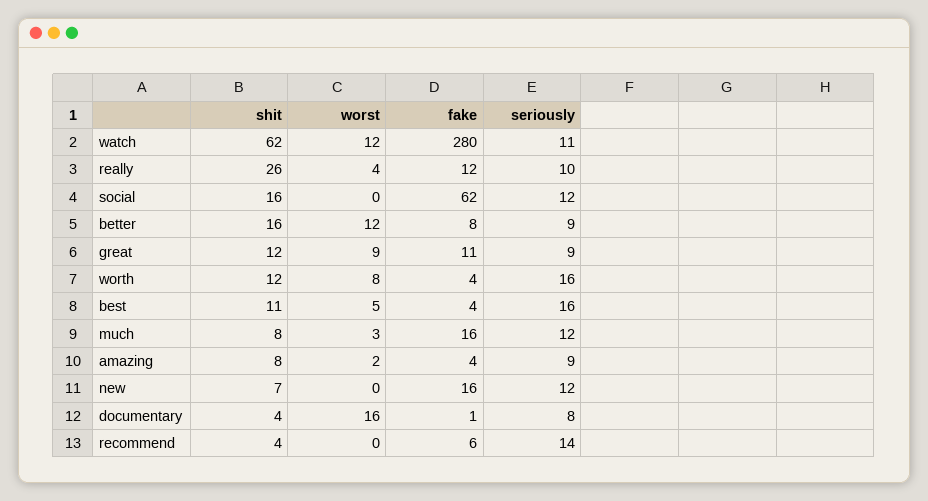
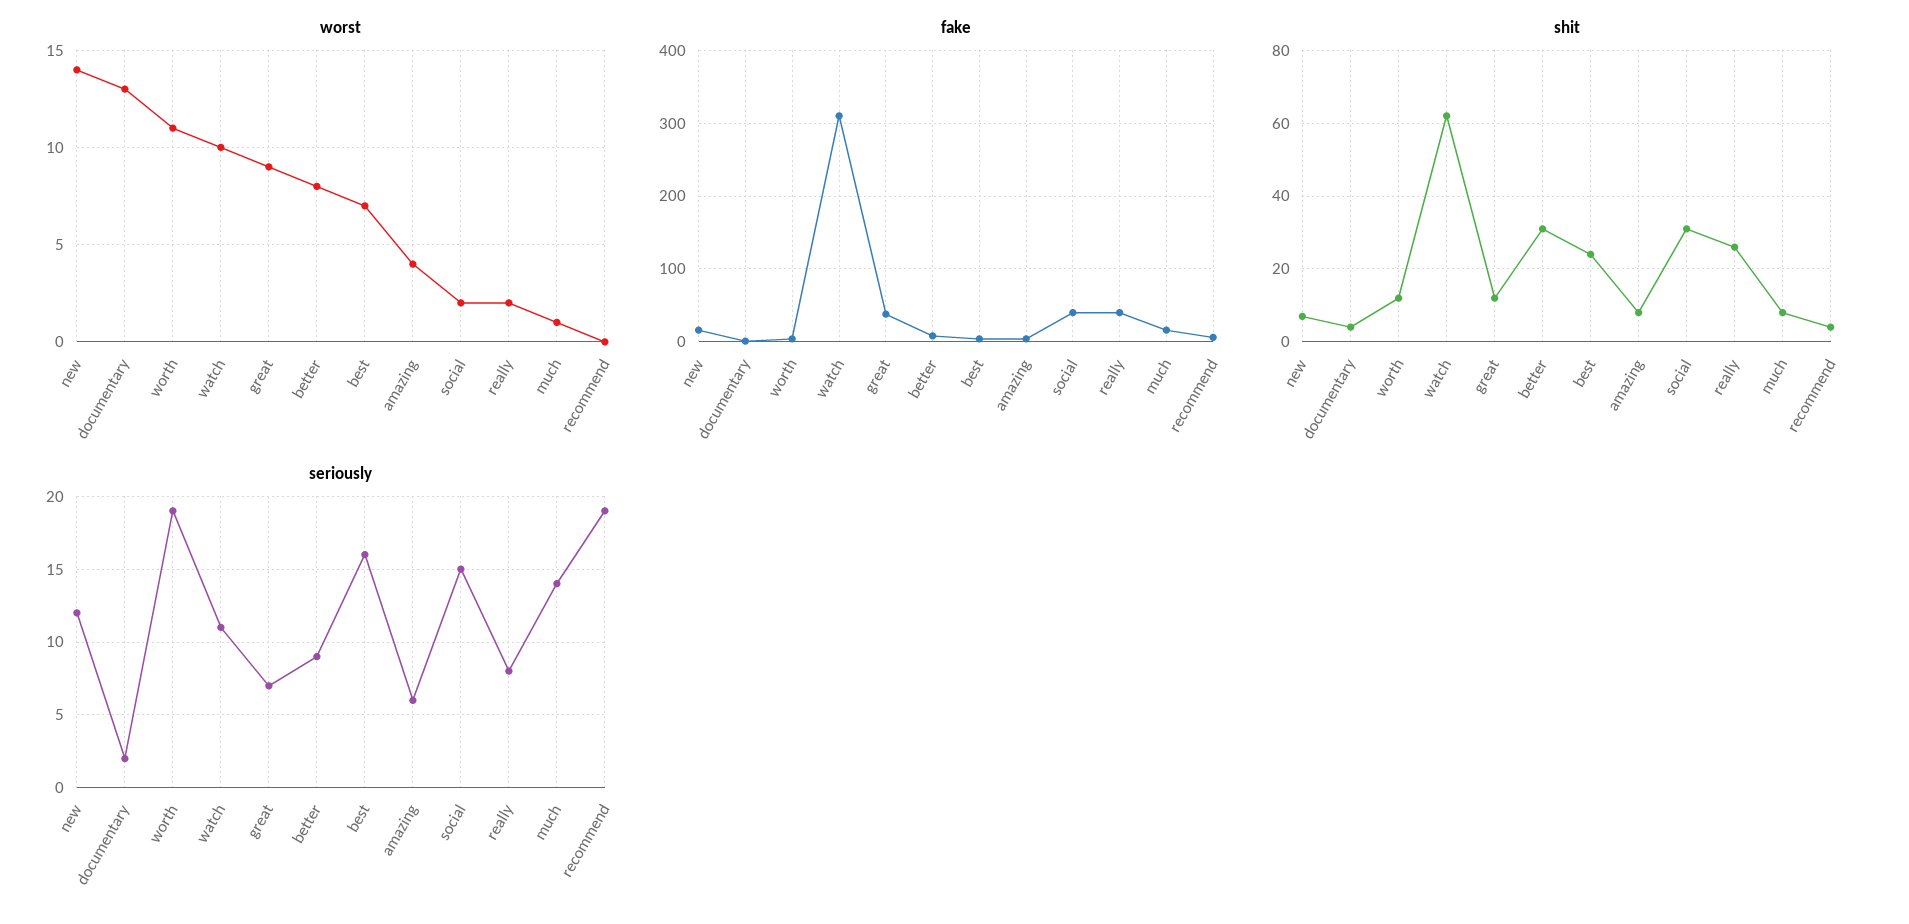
worst, watch: 12 -> 10
fake, watch: 280 -> 310
worst, really: 4 -> 2
fake, really: 12 -> 40
seriously, really: 10 -> 8
shit, social: 16 -> 30
worst, social: 0 -> 2
fake, social: 62 -> 40
seriously, social: 12 -> 15
shit, better: 16 -> 30
worst, better: 12 -> 8
fake, great: 11 -> 40
seriously, great: 9 -> 7
worst, worth: 8 -> 11
seriously, worth: 16 -> 19
shit, best: 11 -> 25
worst, best: 5 -> 7
worst, much: 3 -> 1
seriously, much: 12 -> 14
worst, amazing: 2 -> 4
seriously, amazing: 9 -> 6
worst, new: 0 -> 14
worst, documentary: 16 -> 13
seriously, documentary: 8 -> 2
seriously, recommend: 14 -> 19

